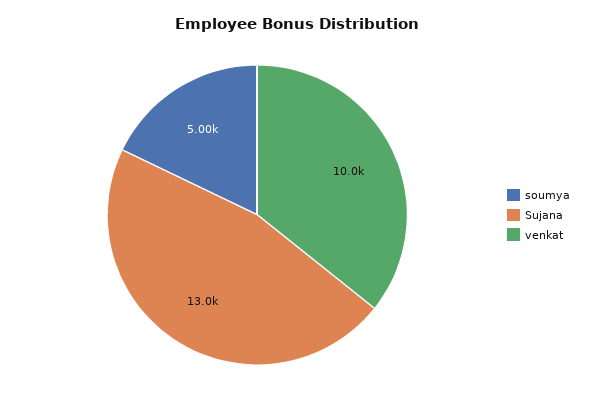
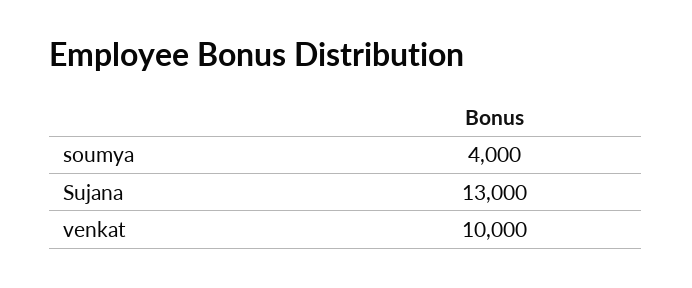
soumya: 5000 -> 4000

